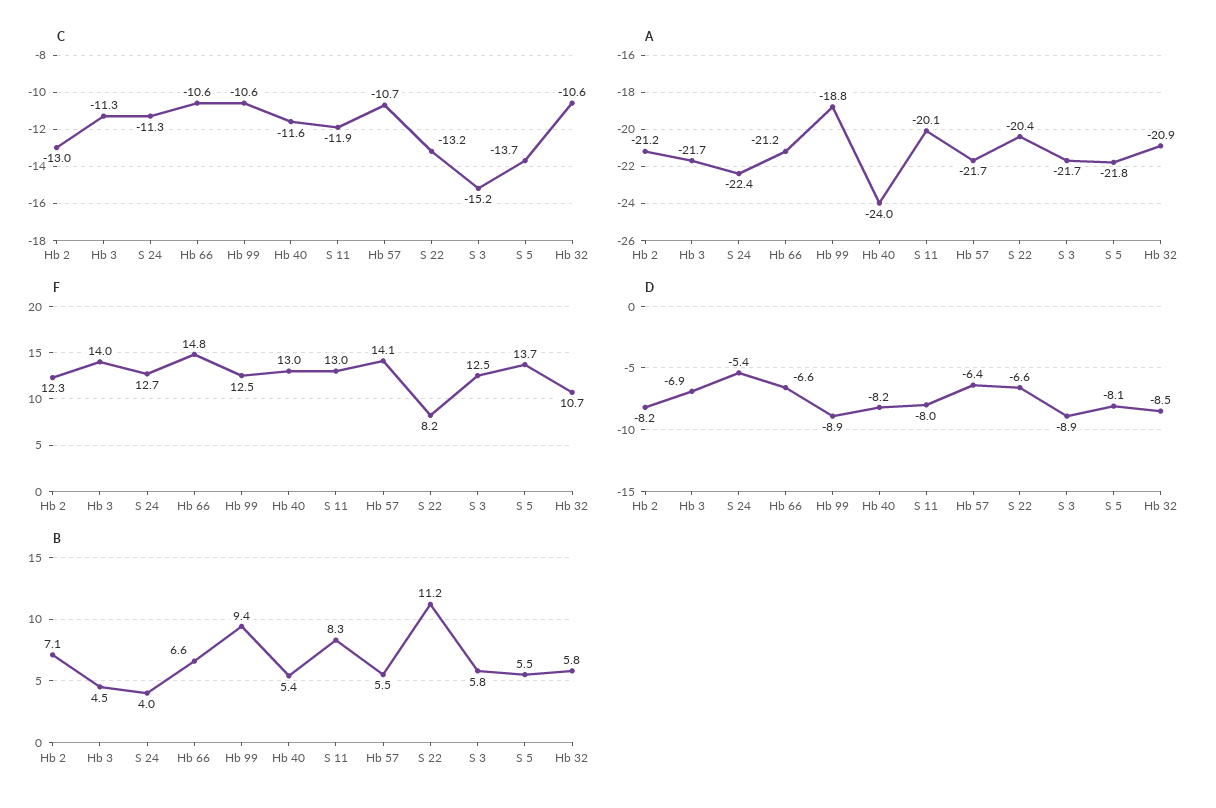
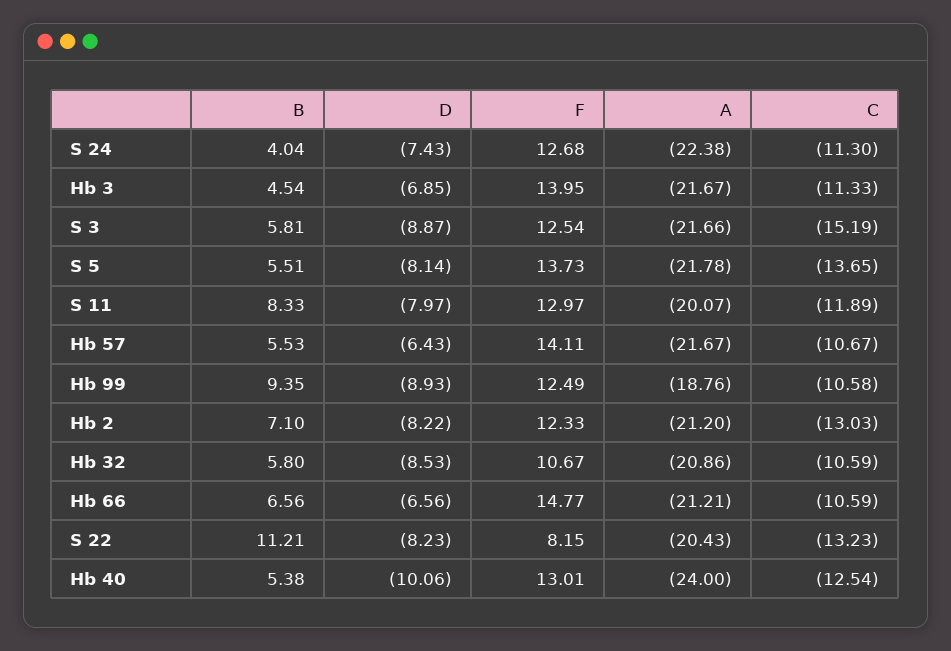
C, Hb 40: -11.6 -> -12.54
D, S 24: -5.4 -> -7.43
D, Hb 40: -8.2 -> -10.06
D, S 22: -6.6 -> -8.23

